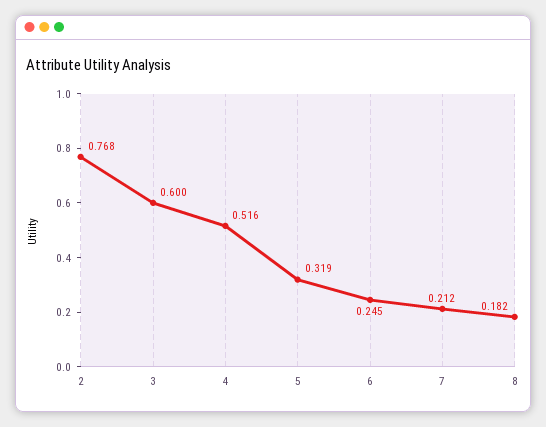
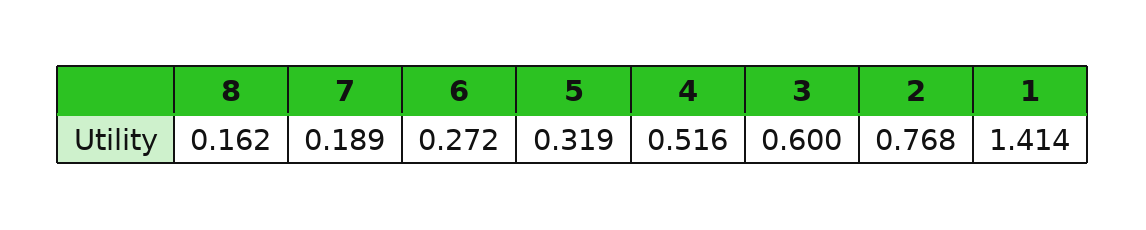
6: 0.245 -> 0.272
7: 0.212 -> 0.189
8: 0.182 -> 0.162
1: none -> 1.414

